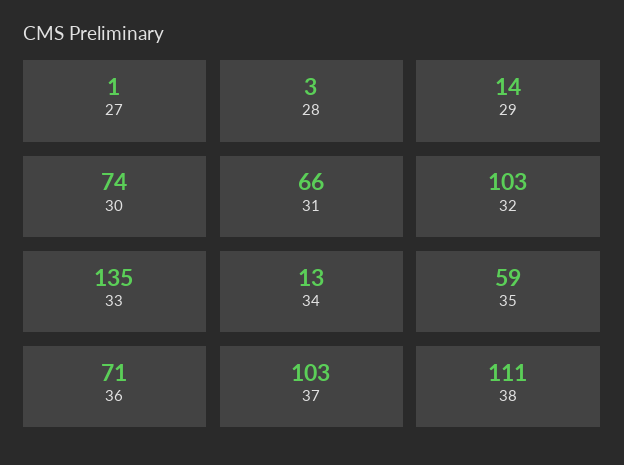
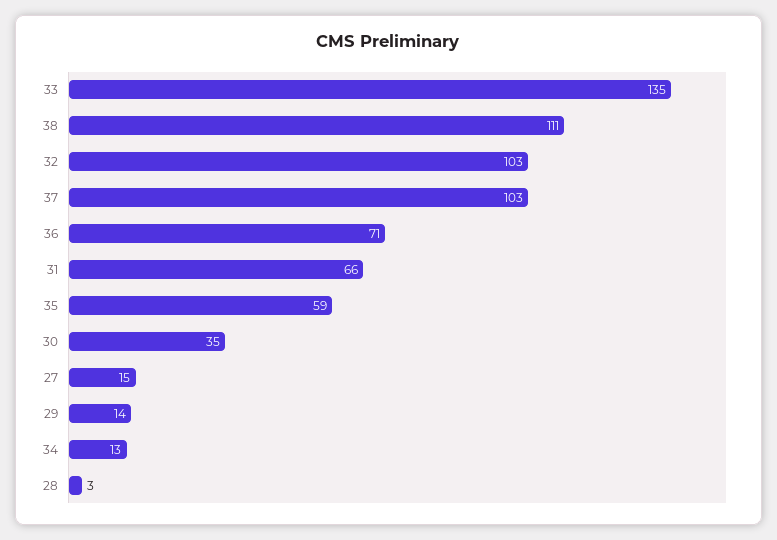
27: 1 -> 15
30: 74 -> 35

